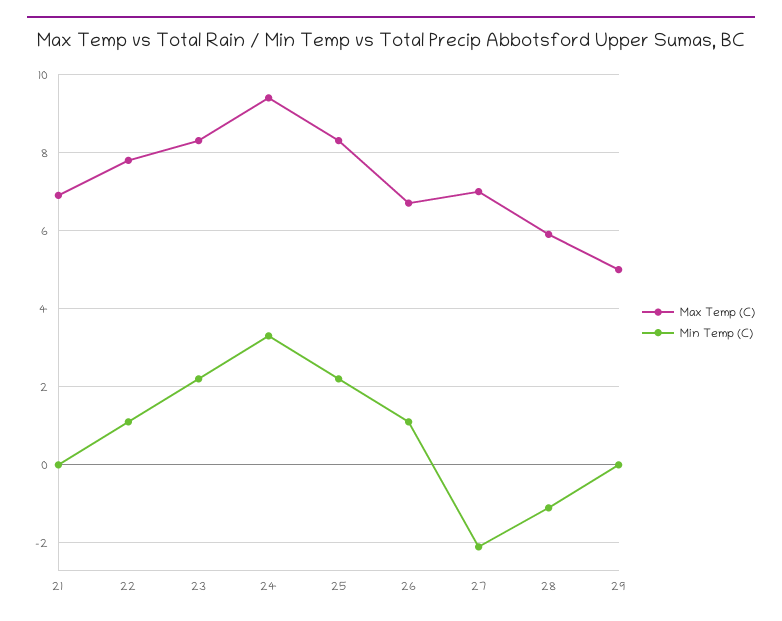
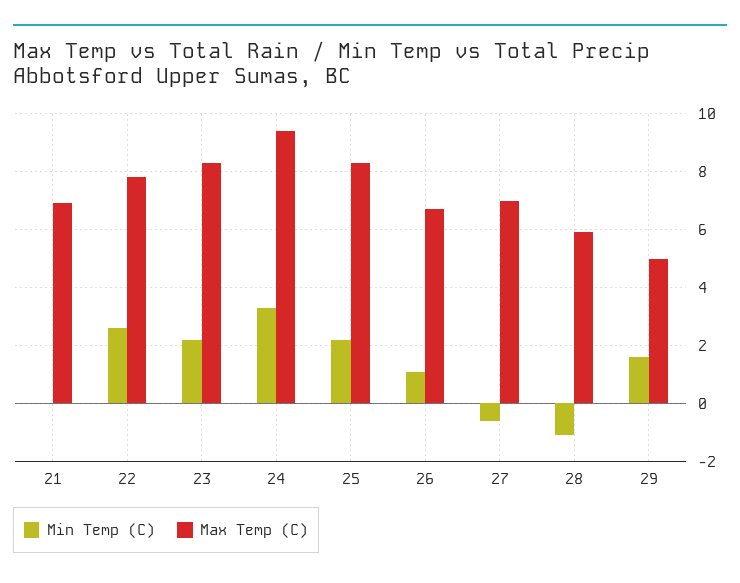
Min Temp (C), 22: 1 -> 2.5
Min Temp (C), 27: -2 -> -0.5
Min Temp (C), 29: 0 -> 1.5

